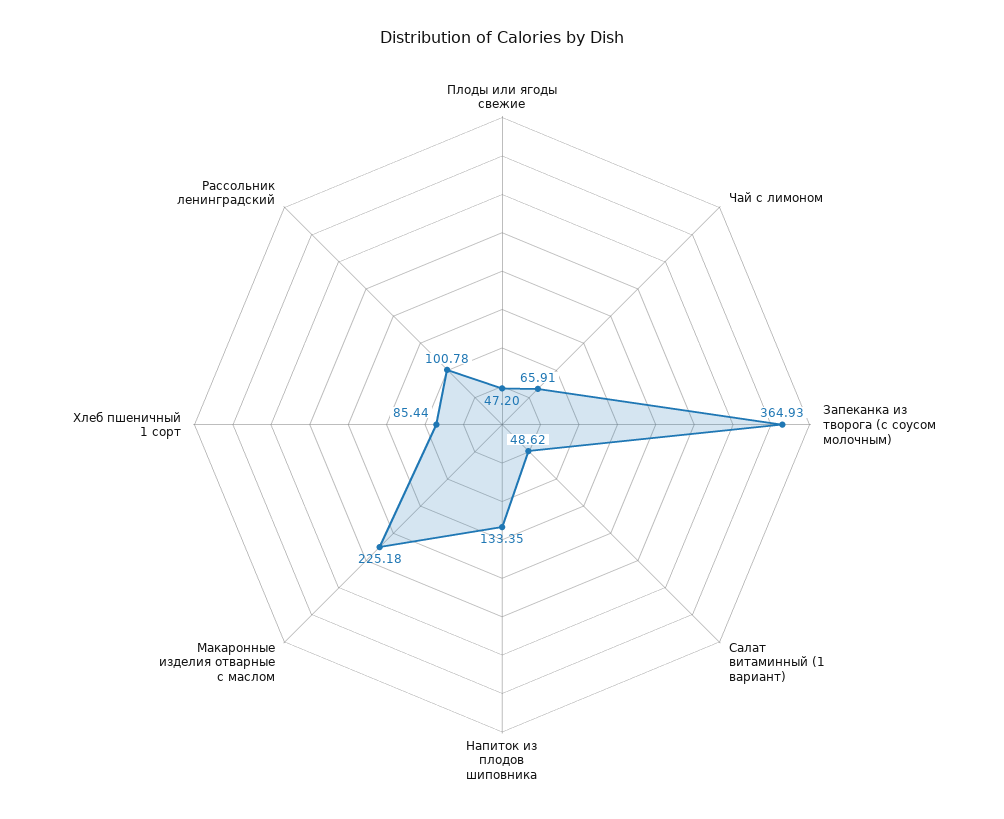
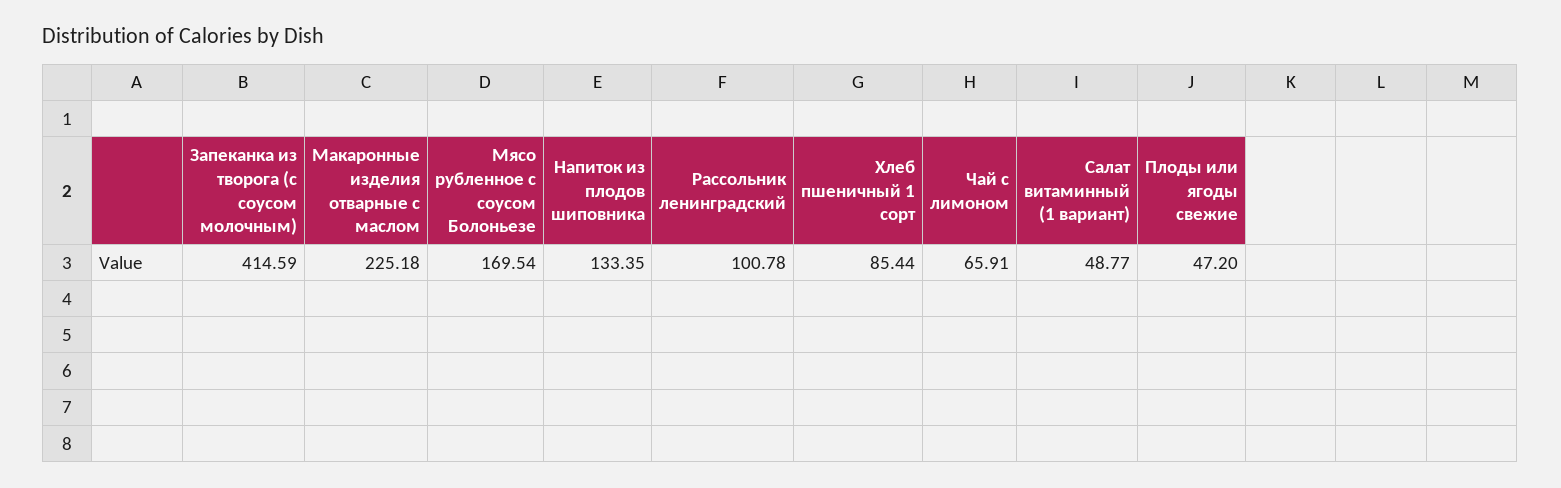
Запеканка из творога (с соусом молочным): 364.93 -> 414.59
Салат витаминный (1 вариант): 48.62 -> 48.77
Мясо рубленное с соусом Болоньезе: none -> 169.54

